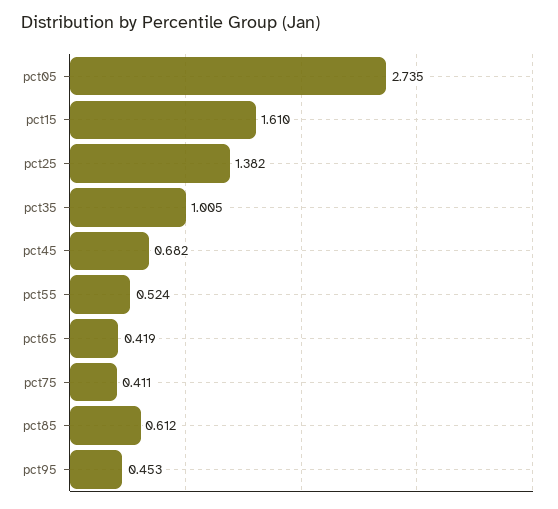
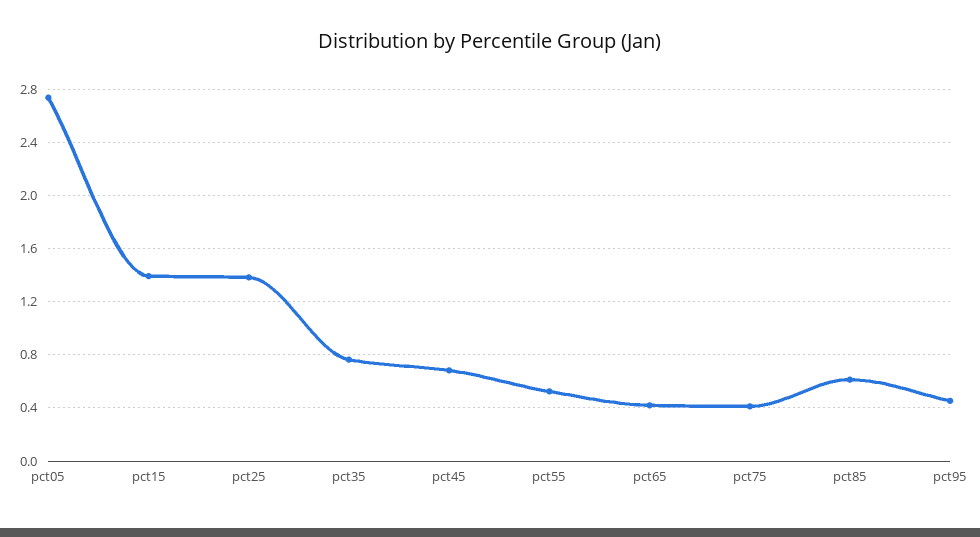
pct15: 1.61 -> 1.4
pct35: 1.005 -> 0.75

